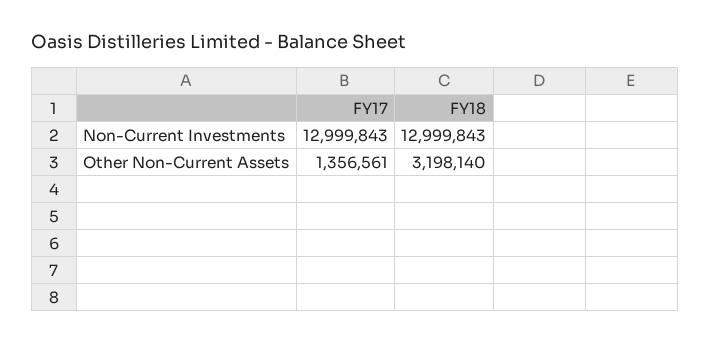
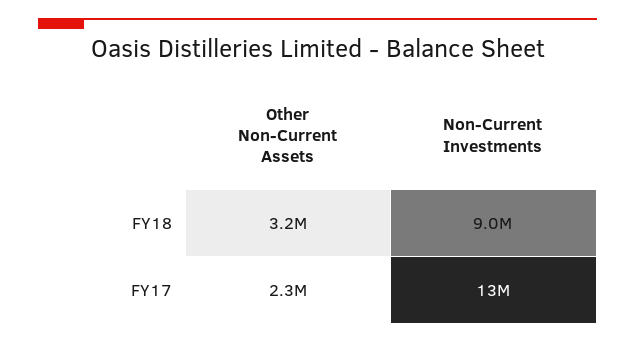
FY18, Non-Current Investments: 12999843 -> 9000000
FY17, Other Non-Current Assets: 1356561 -> 2300000

